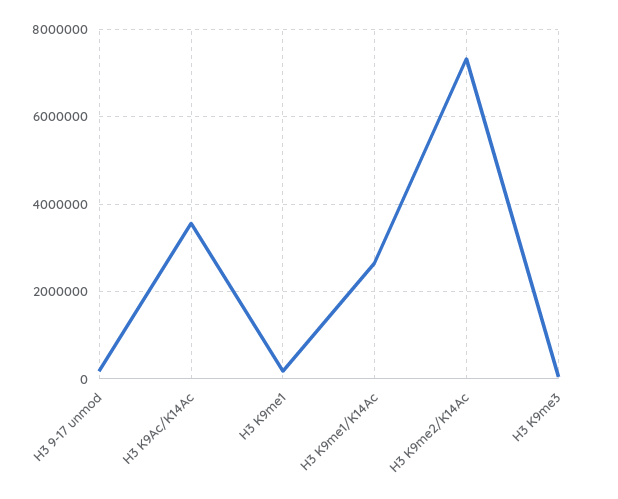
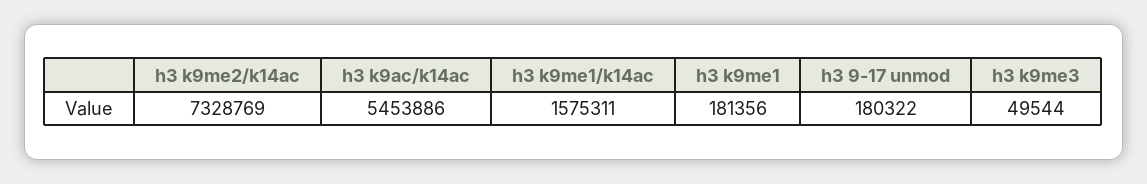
H3 K9Ac/K14Ac: 3600000 -> 5453886
H3 K9me1/K14Ac: 2600000 -> 1575311

